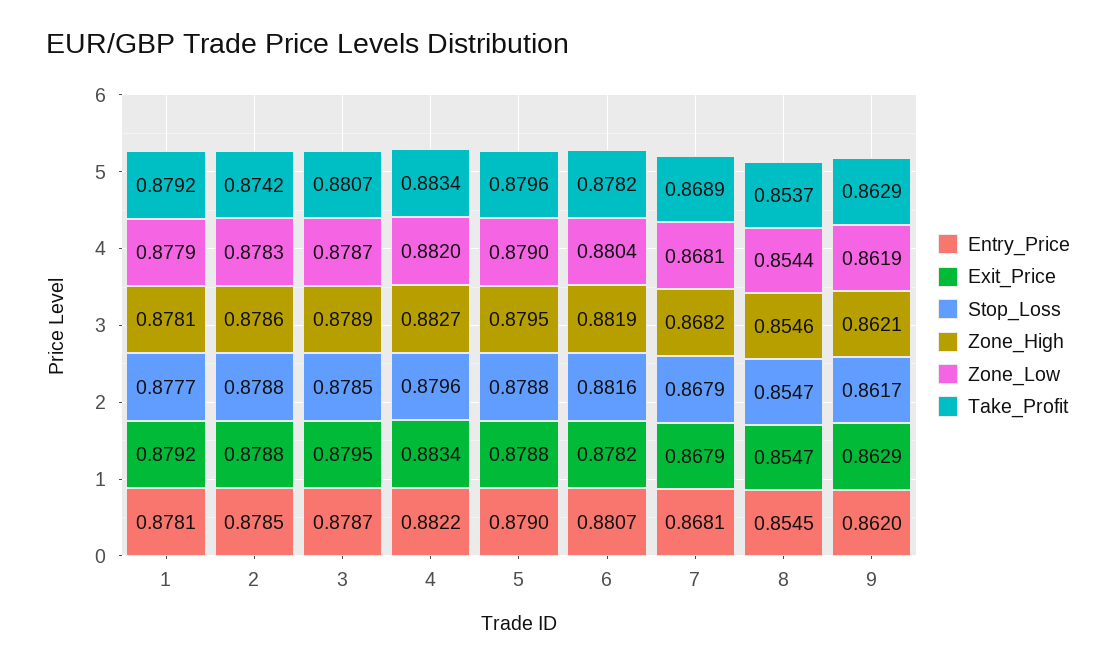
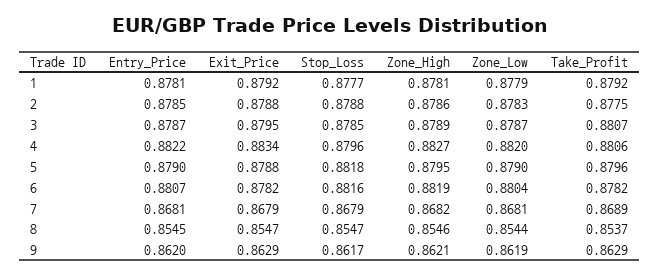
Take_Profit, 2: 0.8742 -> 0.8775
Take_Profit, 4: 0.8834 -> 0.8806
Stop_Loss, 5: 0.8788 -> 0.8818

